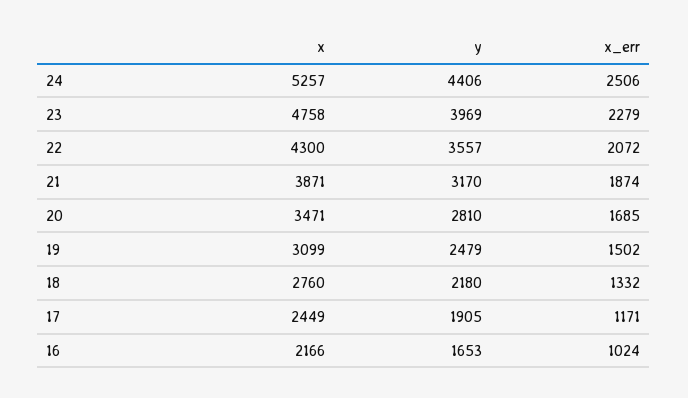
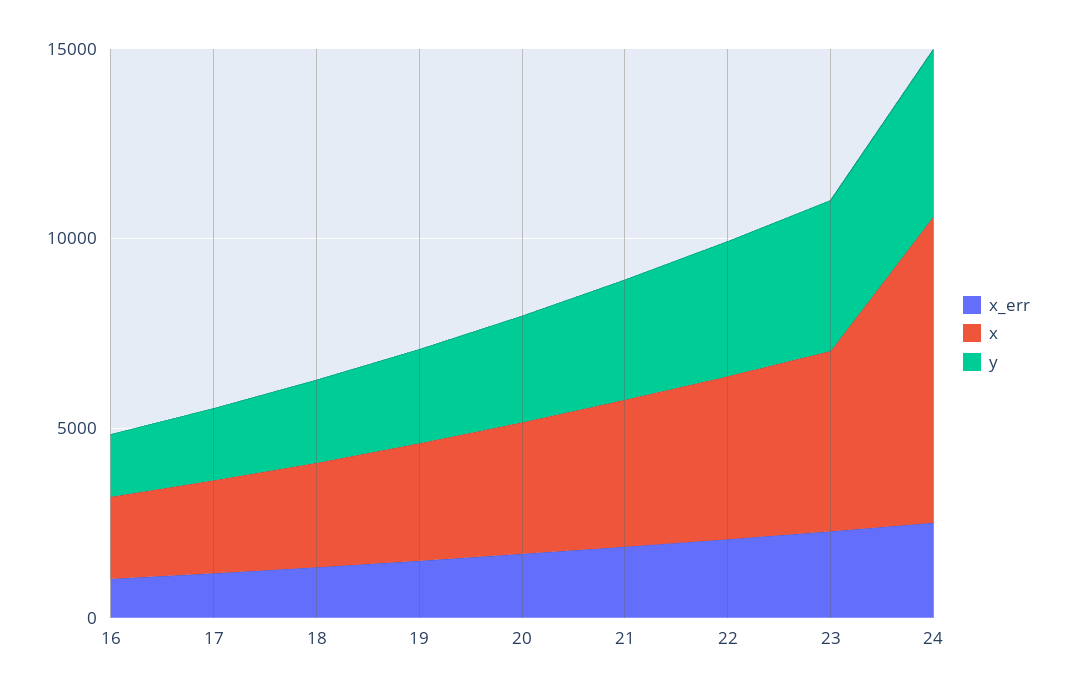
x, 24: 5257 -> 8000

